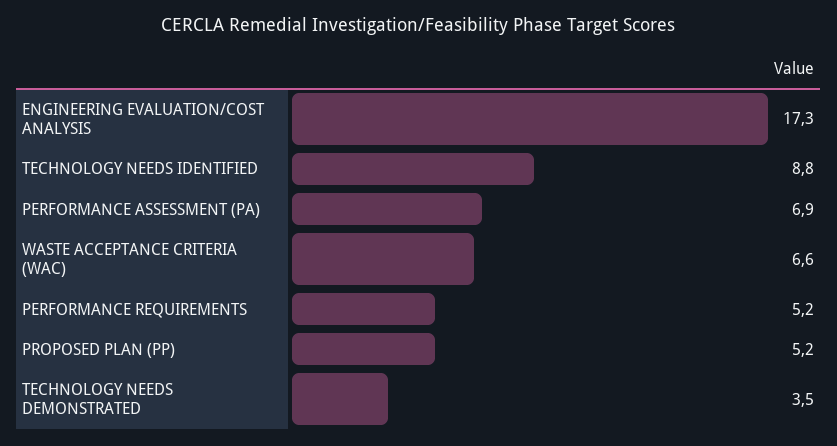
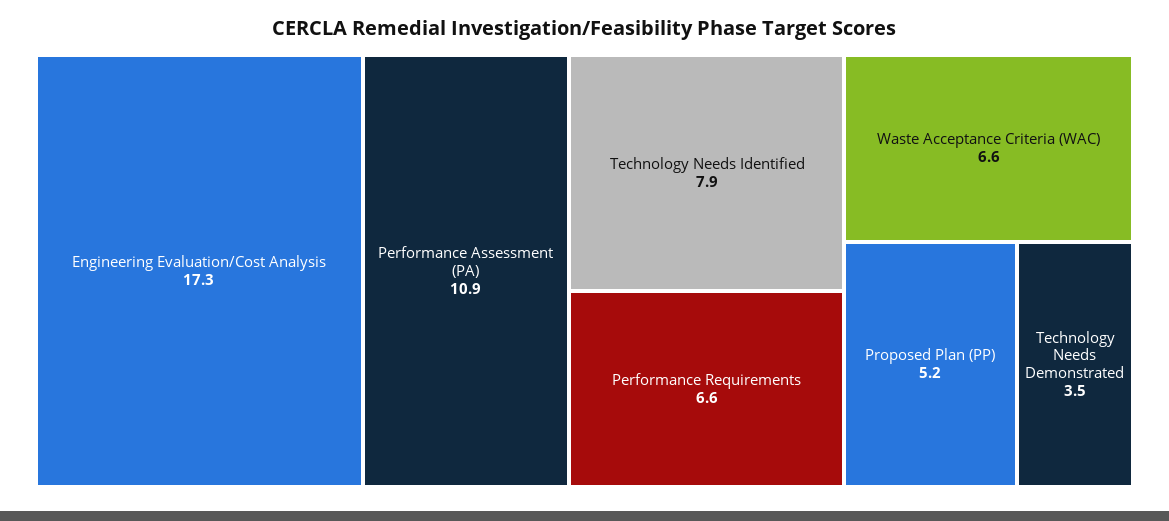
TECHNOLOGY NEEDS IDENTIFIED: 8.8 -> 7.9
PERFORMANCE ASSESSMENT (PA): 6.9 -> 10.9
PERFORMANCE REQUIREMENTS: 5.2 -> 6.6

